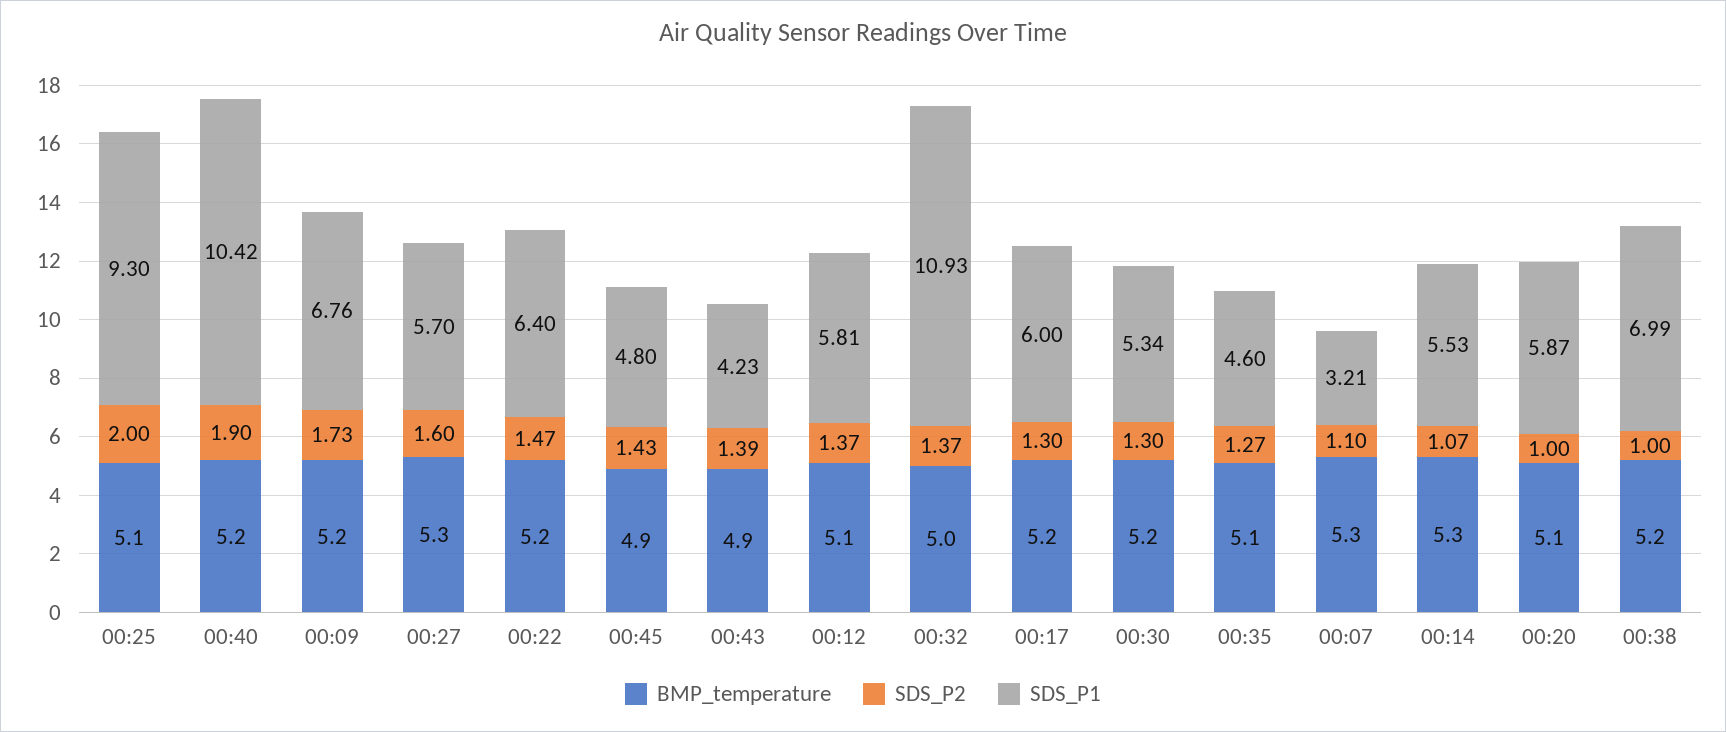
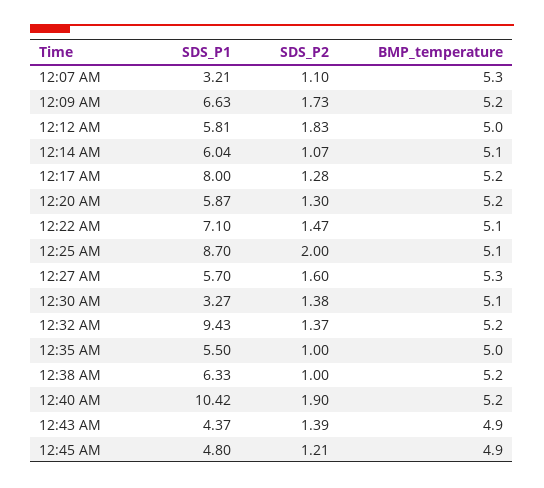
SDS_P1, 00:25: 9.3 -> 8.7
SDS_P1, 00:09: 6.76 -> 6.63
BMP_temperature, 00:22: 5.2 -> 5.1
SDS_P1, 00:22: 6.4 -> 7.1
SDS_P2, 00:45: 1.43 -> 1.21
SDS_P1, 00:43: 4.23 -> 4.37
BMP_temperature, 00:12: 5.1 -> 5
SDS_P2, 00:12: 1.37 -> 1.83
BMP_temperature, 00:32: 5 -> 5.2
SDS_P1, 00:32: 10.93 -> 9.43
SDS_P2, 00:17: 1.3 -> 1.28
SDS_P1, 00:17: 6 -> 8
BMP_temperature, 00:30: 5.2 -> 5.1
SDS_P2, 00:30: 1.3 -> 1.38
SDS_P1, 00:30: 5.34 -> 3.27
BMP_temperature, 00:35: 5.1 -> 5
SDS_P2, 00:35: 1.27 -> 1
SDS_P1, 00:35: 4.6 -> 5.5
BMP_temperature, 00:14: 5.3 -> 5.1
SDS_P1, 00:14: 5.53 -> 6.04
BMP_temperature, 00:20: 5.1 -> 5.2
SDS_P2, 00:20: 1 -> 1.3
SDS_P1, 00:38: 6.99 -> 6.33

